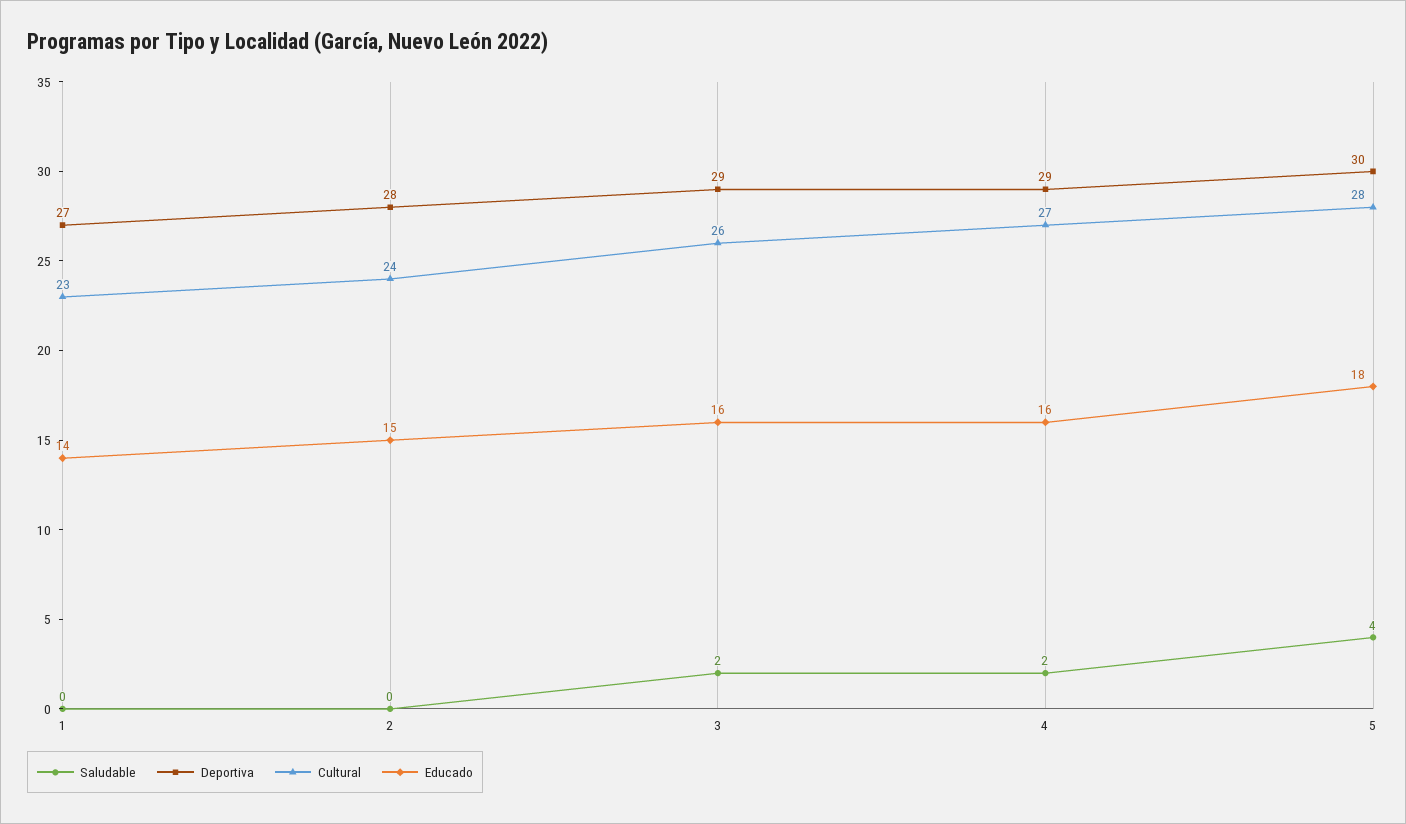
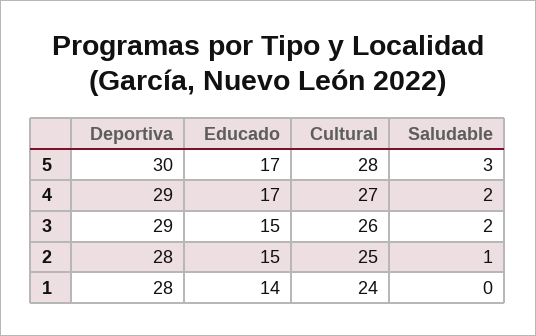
Deportiva, 1: 27 -> 28
Cultural, 1: 23 -> 24
Saludable, 2: 0 -> 1
Cultural, 2: 24 -> 25
Educado, 3: 16 -> 15
Educado, 4: 16 -> 17
Saludable, 5: 4 -> 3
Educado, 5: 18 -> 17

